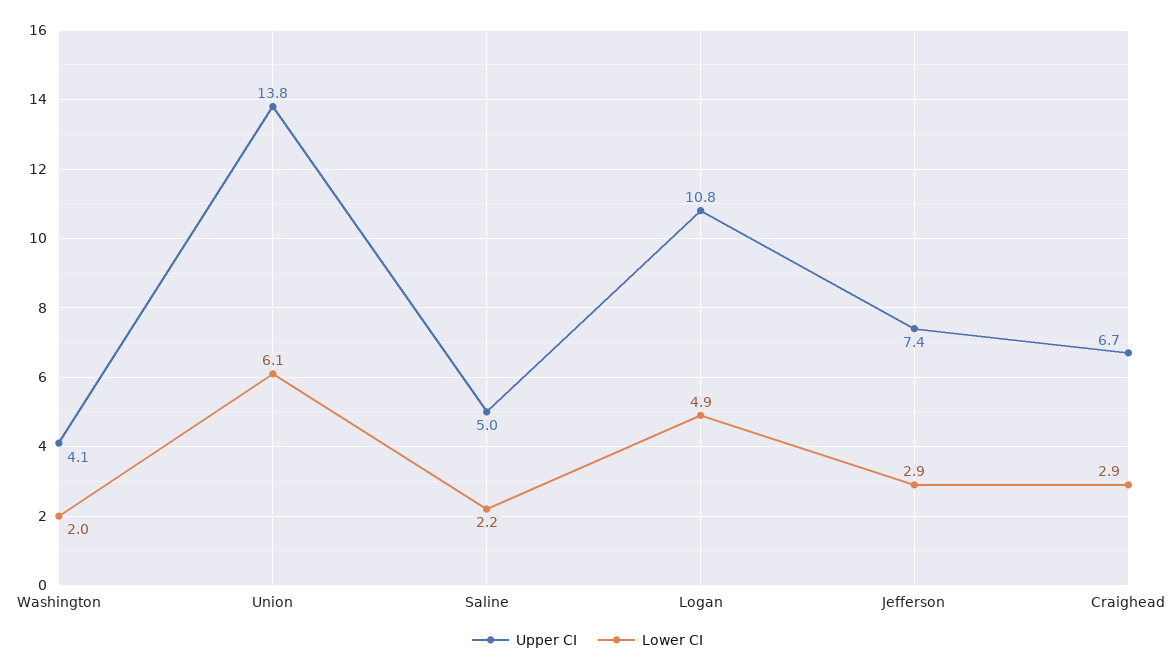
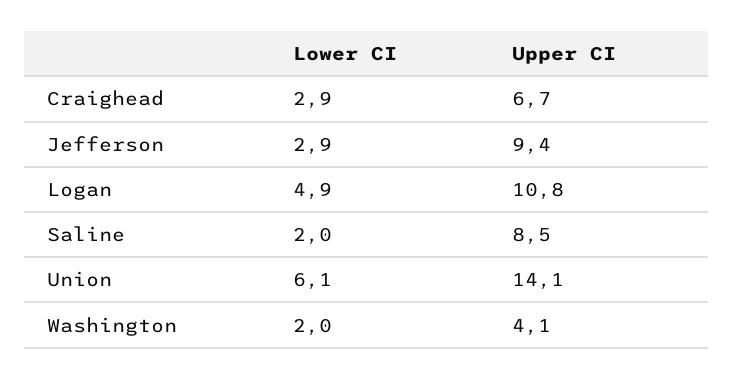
Upper CI, Union: 13.8 -> 14.1
Upper CI, Saline: 5 -> 8.5
Lower CI, Saline: 2.2 -> 2
Upper CI, Jefferson: 7.4 -> 9.4

